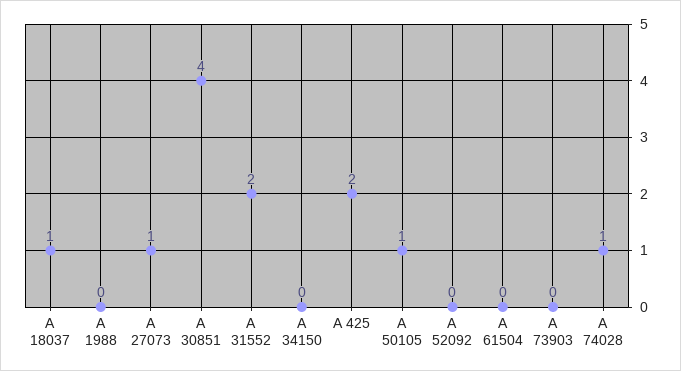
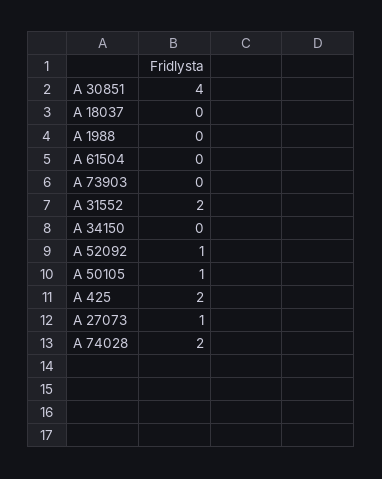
A 18037: 1 -> 0
A 52092: 0 -> 1
A 74028: 1 -> 2

